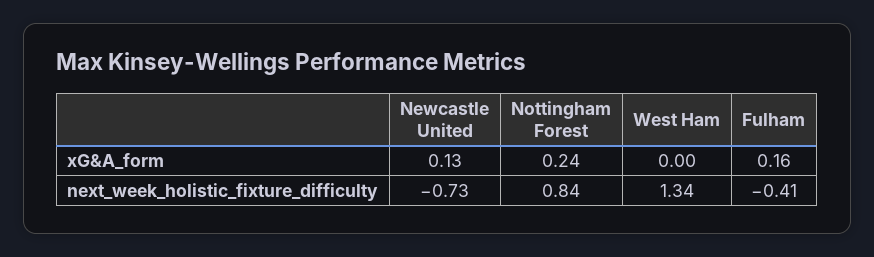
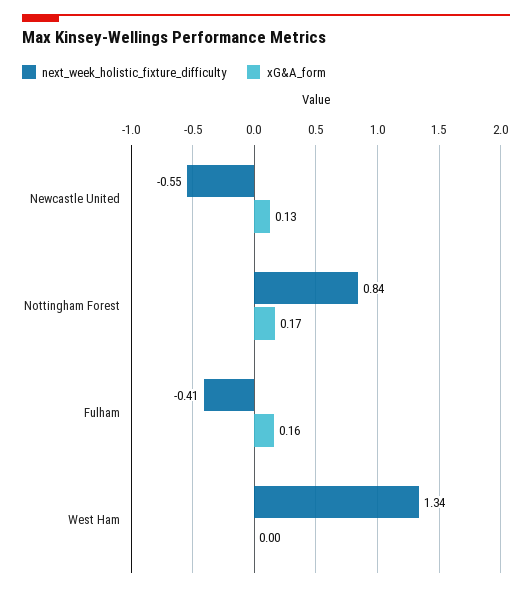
xG&A_form, Nottingham Forest: 0.24 -> 0.17
next_week_holistic_fixture_difficulty, Newcastle United: -0.73 -> -0.55

